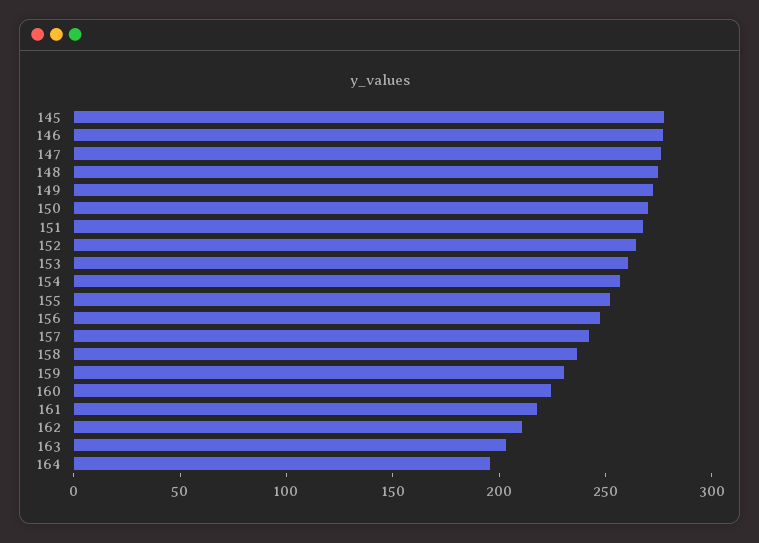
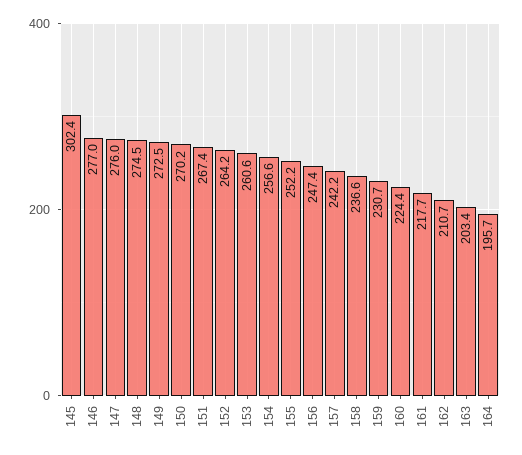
145: 280 -> 302.4

